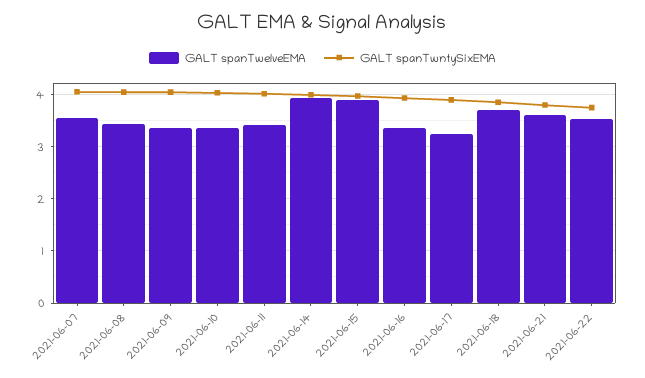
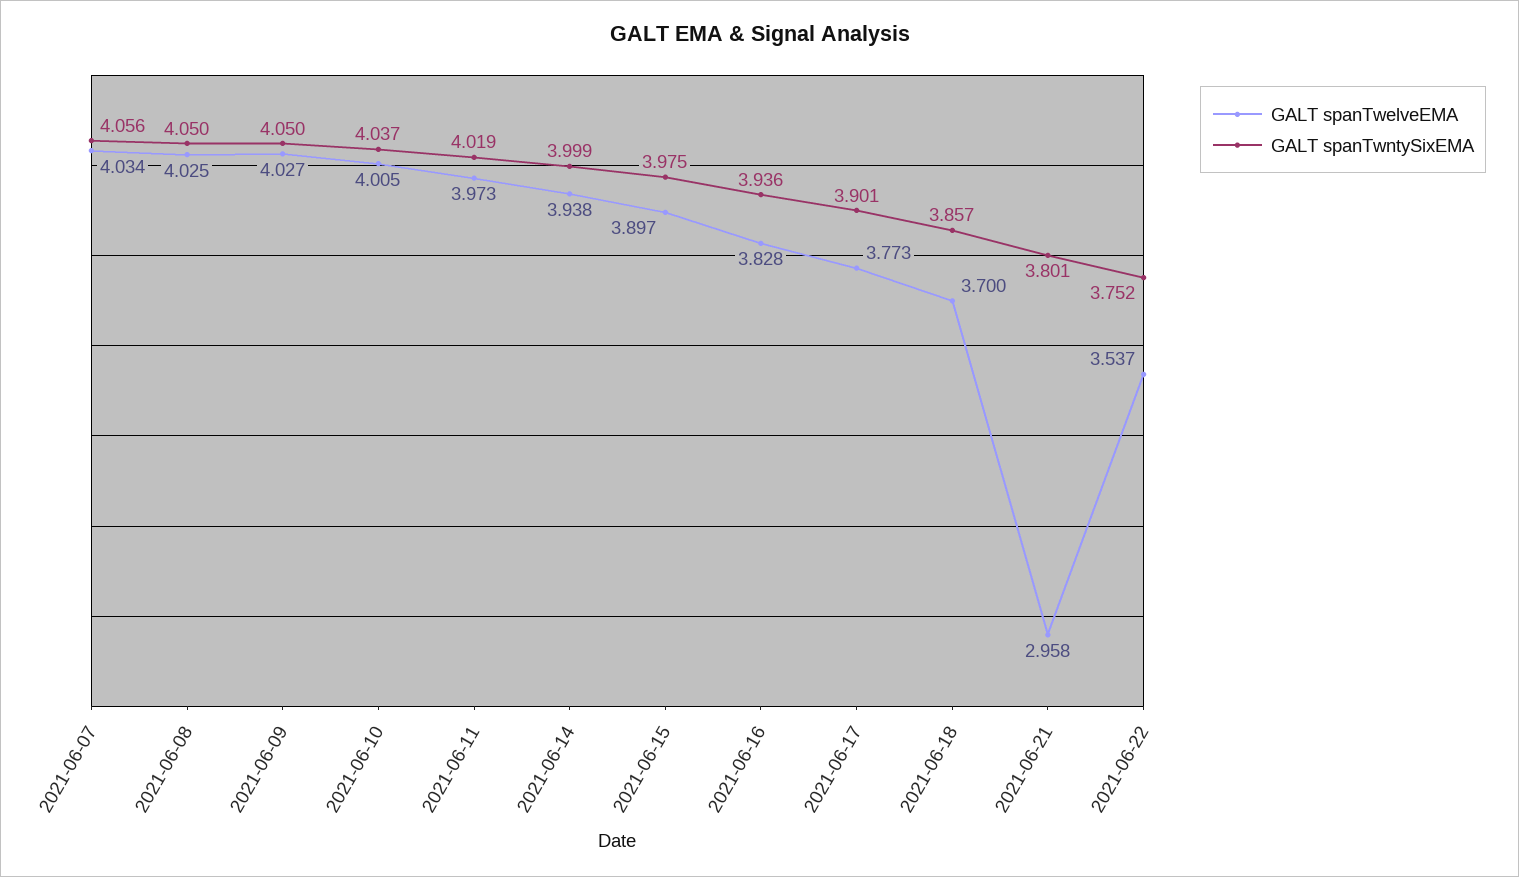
GALT spanTwelveEMA, 2021-06-07: 3.6 -> 4.034
GALT spanTwelveEMA, 2021-06-08: 3.4 -> 4.025
GALT spanTwelveEMA, 2021-06-09: 3.4 -> 4.027
GALT spanTwelveEMA, 2021-06-10: 3.4 -> 4.005
GALT spanTwelveEMA, 2021-06-11: 3.4 -> 3.973
GALT spanTwelveEMA, 2021-06-16: 3.4 -> 3.828
GALT spanTwelveEMA, 2021-06-17: 3.2 -> 3.773
GALT spanTwelveEMA, 2021-06-21: 3.6 -> 2.958

